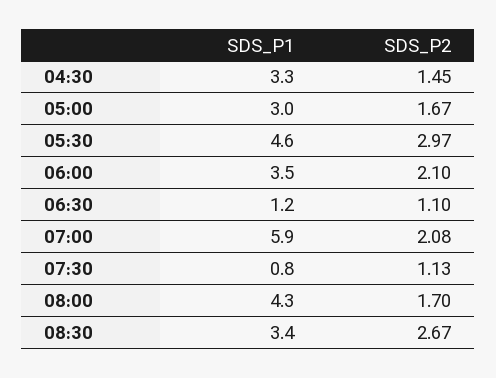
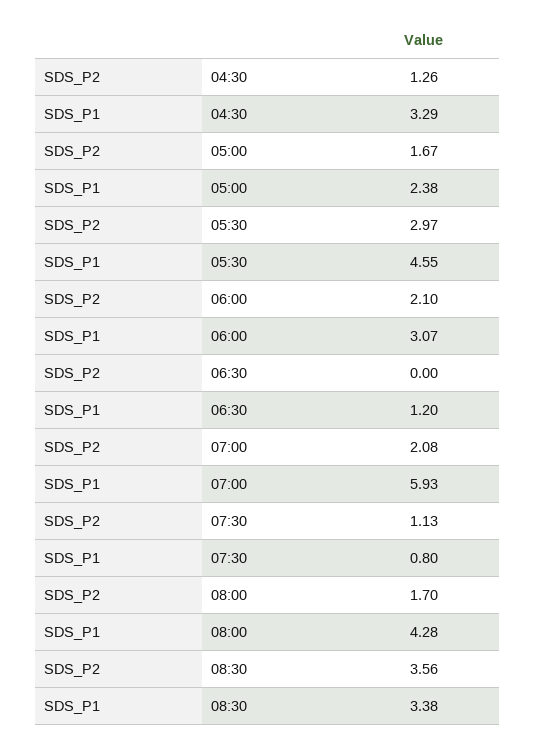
SDS_P2, 04:30: 1.45 -> 1.26
SDS_P1, 05:00: 3 -> 2.38
SDS_P1, 06:00: 3.5 -> 3.07
SDS_P2, 06:30: 1.1 -> 0
SDS_P2, 08:30: 2.67 -> 3.56

